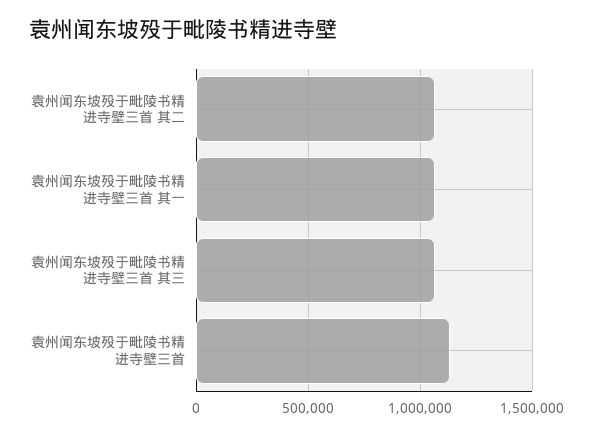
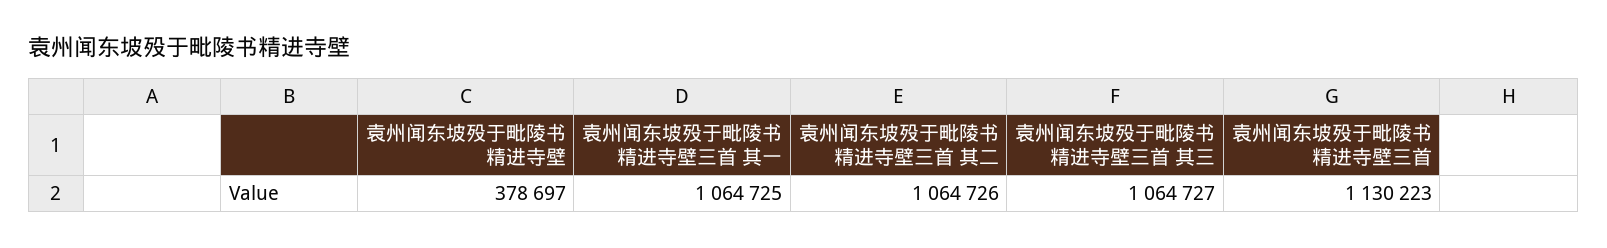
袁州闻东坡殁于毗陵书精进寺壁: none -> 378697

